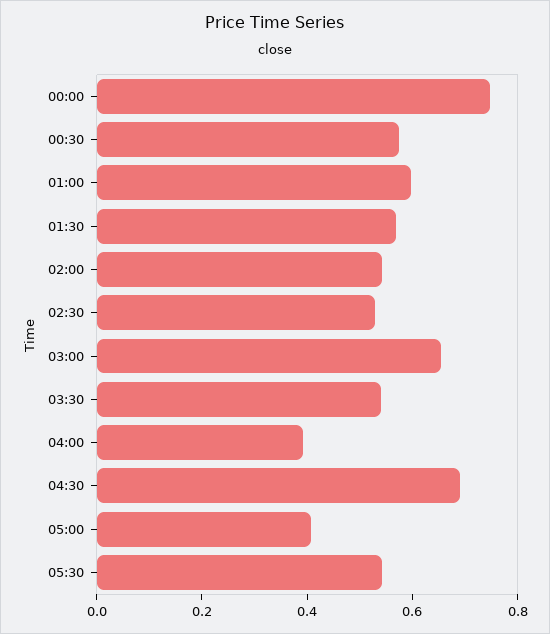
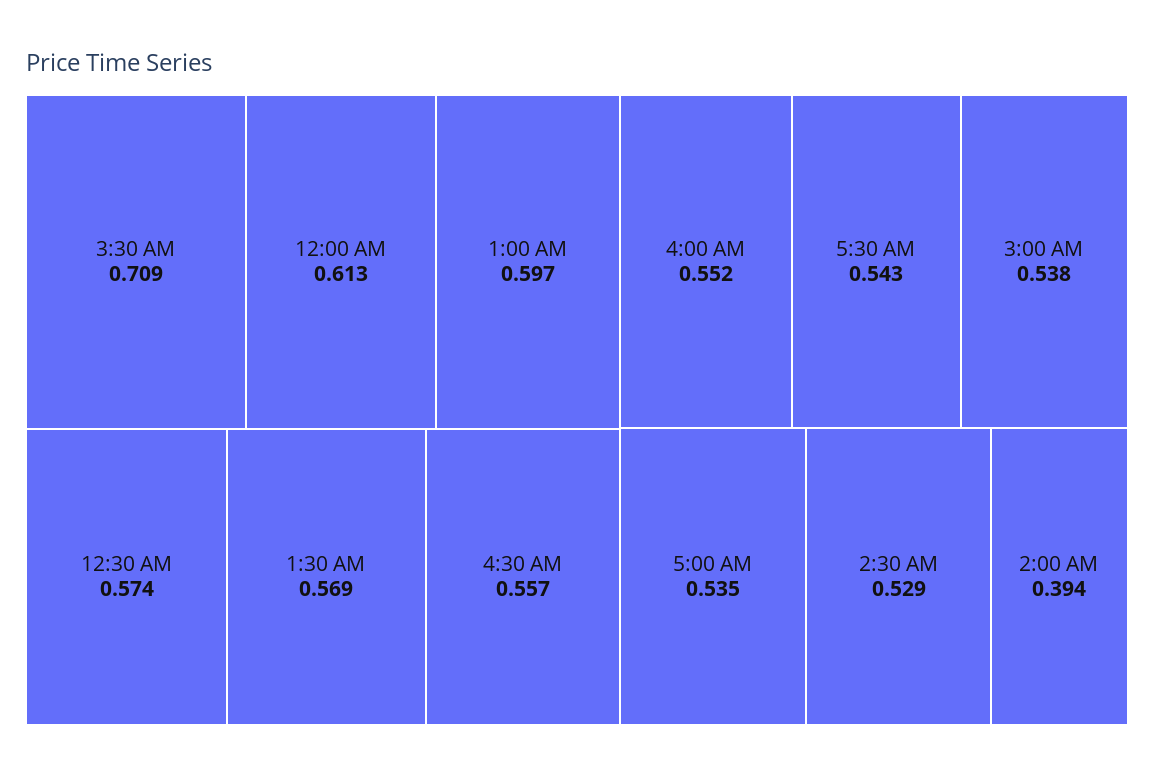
00:00: 0.75 -> 0.613
02:00: 0.55 -> 0.394
03:00: 0.65 -> 0.538
03:30: 0.55 -> 0.709
04:00: 0.4 -> 0.552
04:30: 0.7 -> 0.557
05:00: 0.4 -> 0.535

